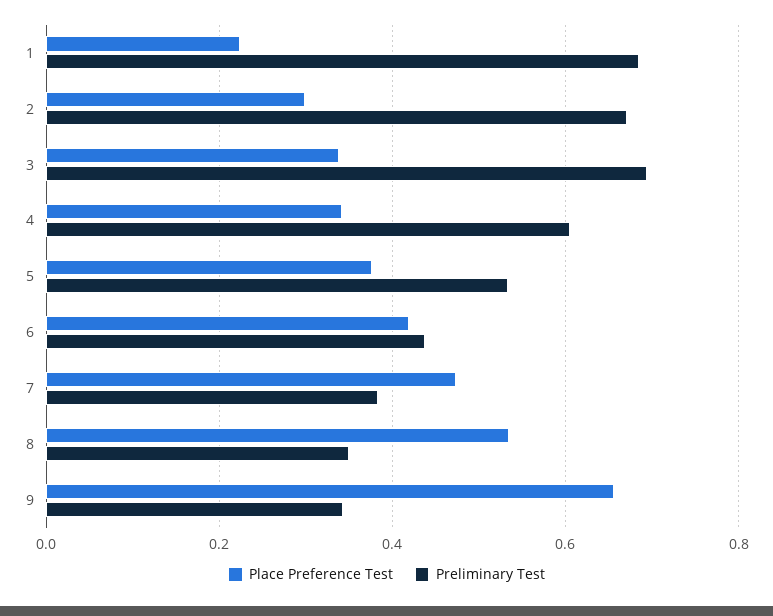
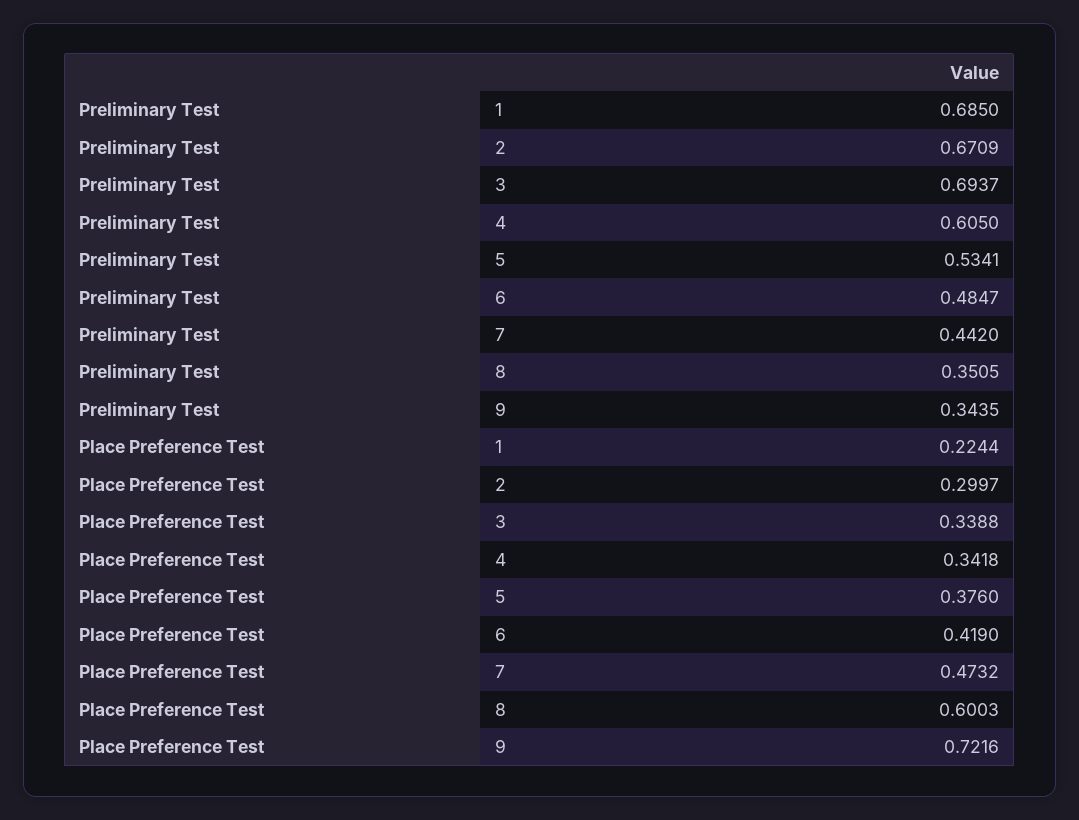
Preliminary Test, 6: 0.44 -> 0.4847
Preliminary Test, 7: 0.38 -> 0.442
Place Preference Test, 8: 0.54 -> 0.6003
Place Preference Test, 9: 0.66 -> 0.7216

